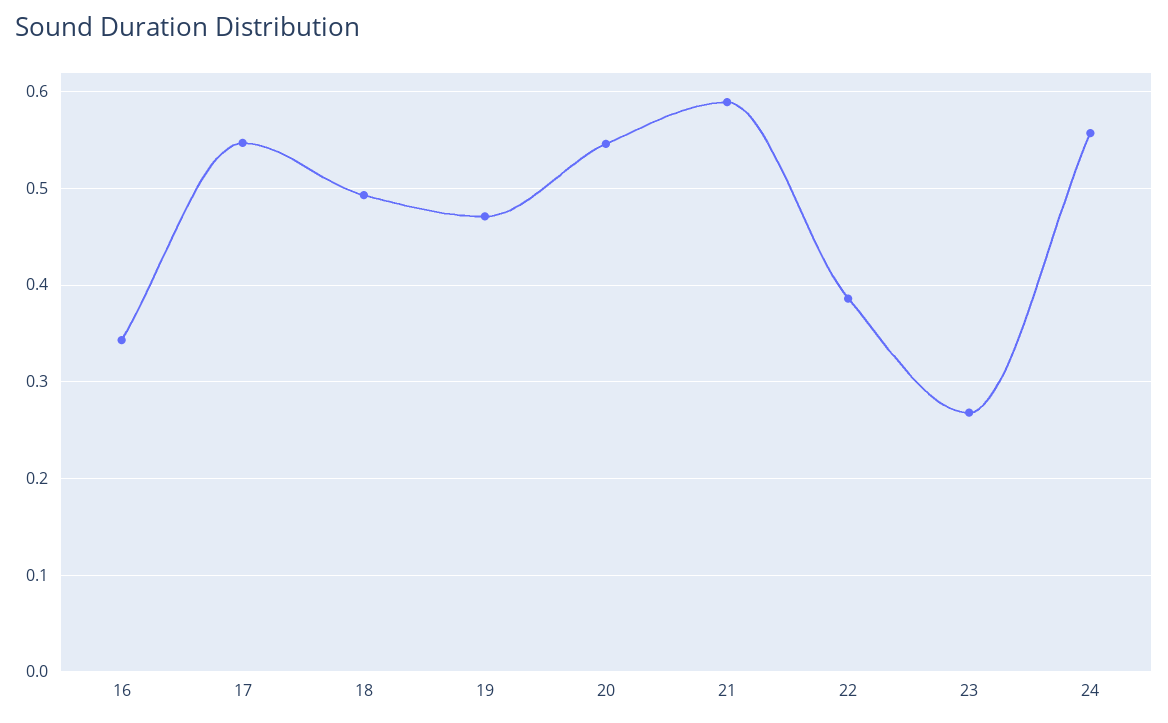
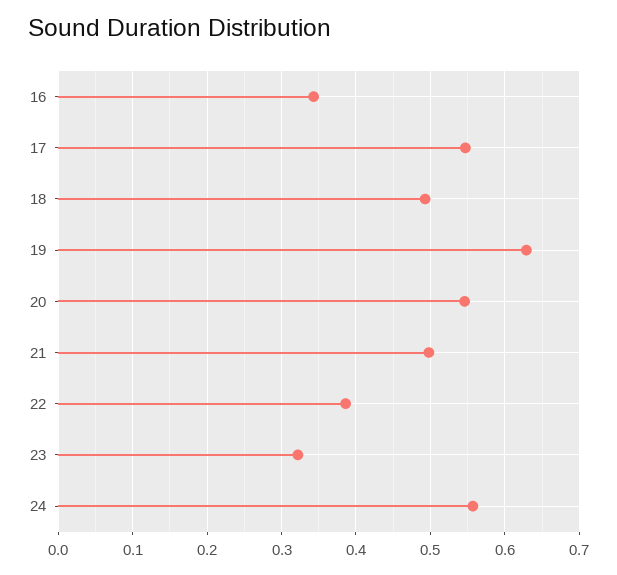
19: 0.47 -> 0.63
21: 0.59 -> 0.5
23: 0.27 -> 0.32

